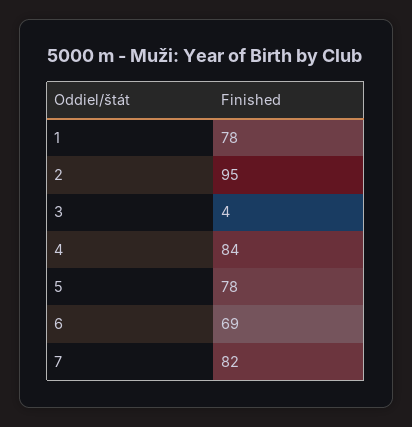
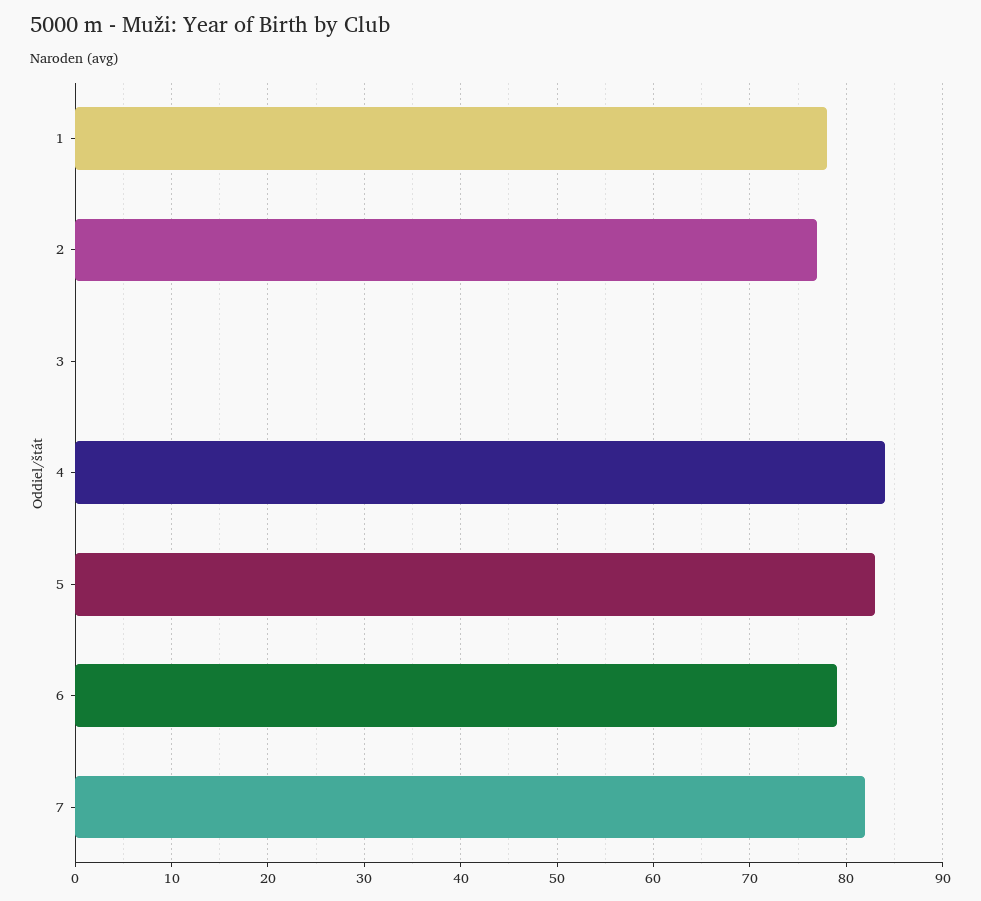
2: 95 -> 77
3: 4 -> 0
5: 78 -> 83
6: 69 -> 79

